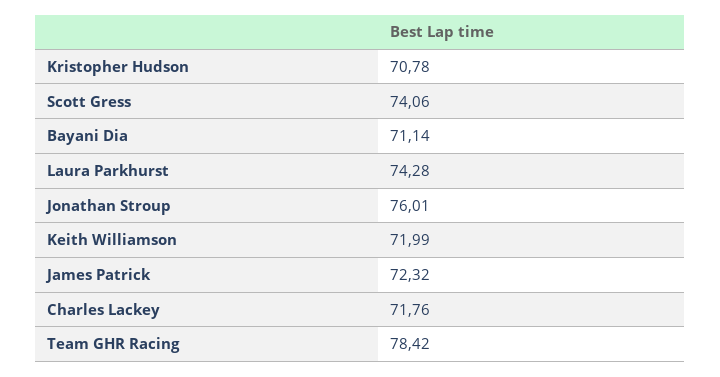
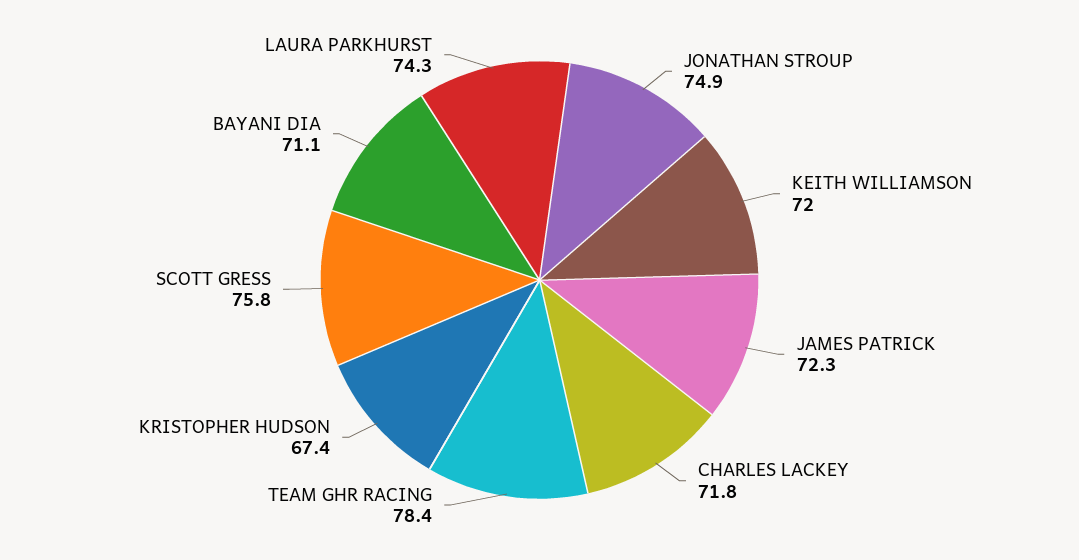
Kristopher Hudson: 70.78 -> 67.4
Scott Gress: 74.06 -> 75.8
Jonathan Stroup: 76.01 -> 74.9

